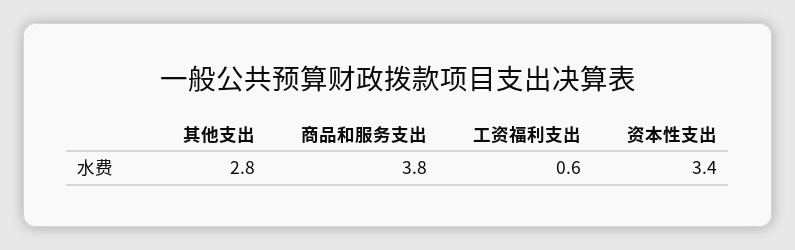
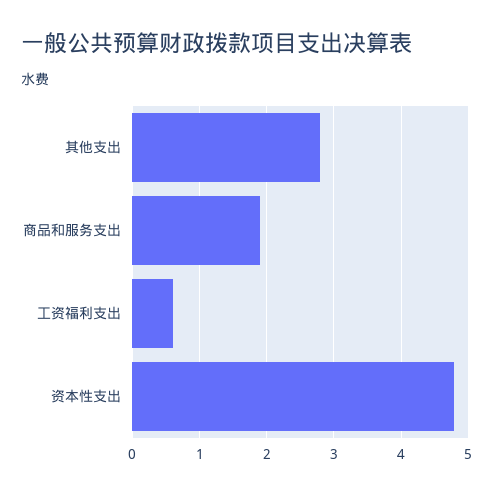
商品和服务支出: 3.8 -> 1.9
资本性支出: 3.4 -> 4.8

